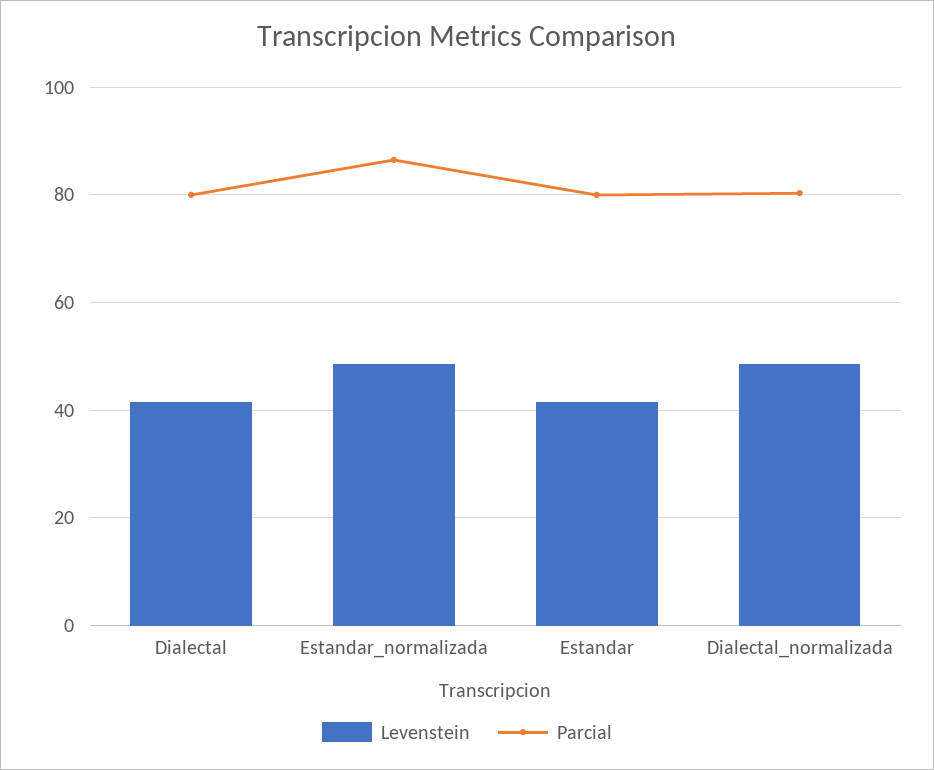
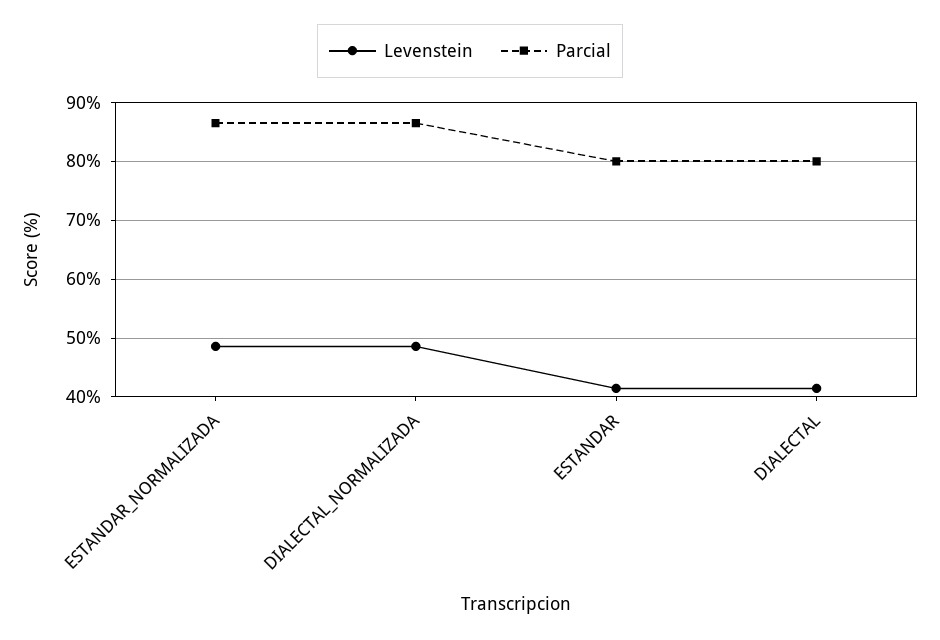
Parcial, Dialectal_normalizada: 80 -> 86

